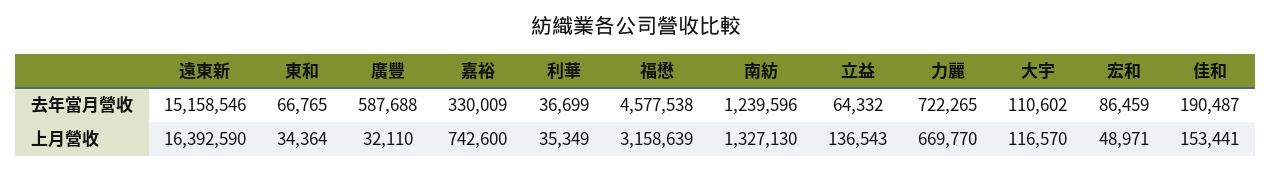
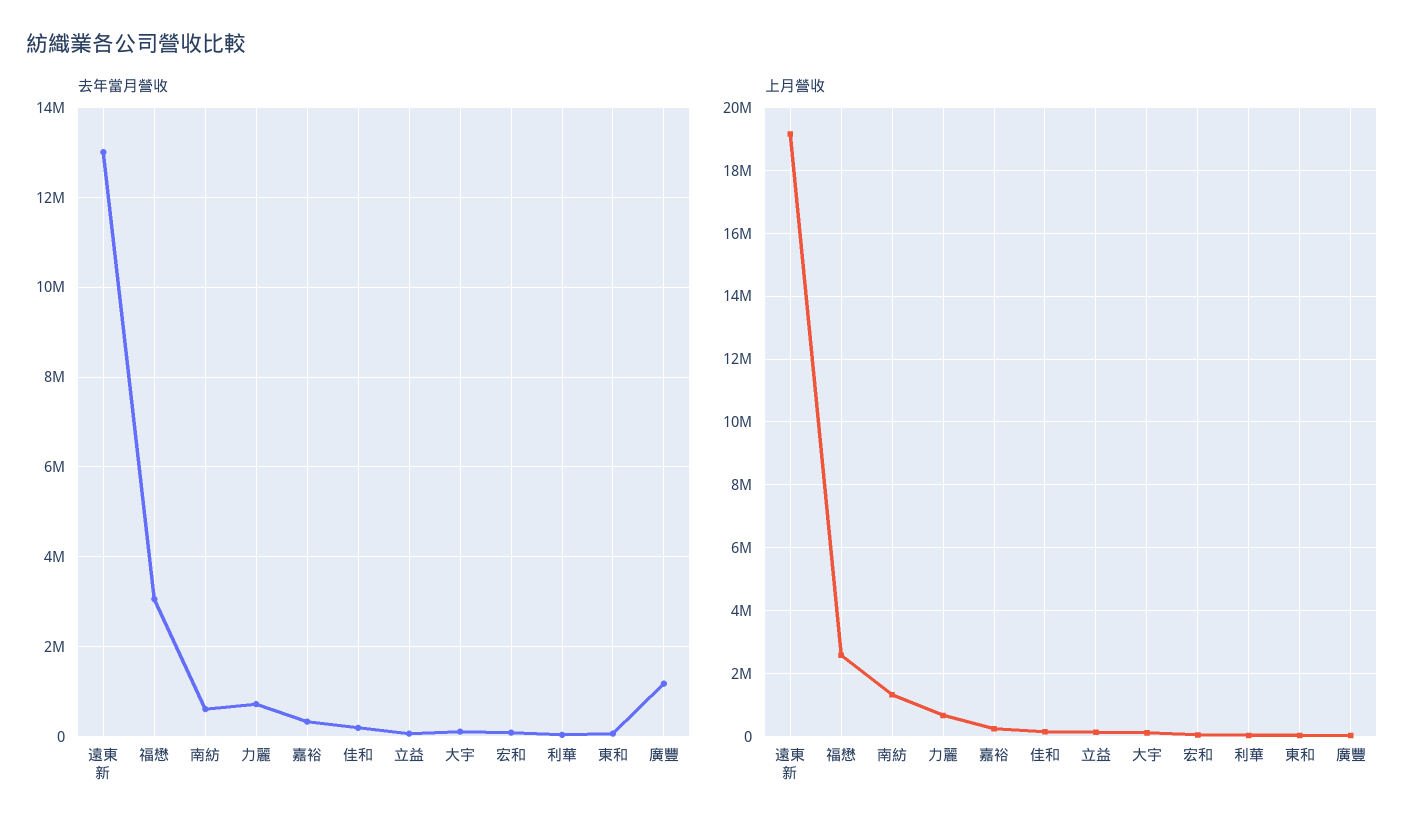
去年當月營收, 遠東新: 15158546 -> 13000000
去年當月營收, 廣豐: 587688 -> 1200000
去年當月營收, 福懋: 4577538 -> 3000000
去年當月營收, 南紡: 1239596 -> 600000
上月營收, 遠東新: 16392590 -> 19200000
上月營收, 嘉裕: 742600 -> 200000
上月營收, 福懋: 3158639 -> 2600000

